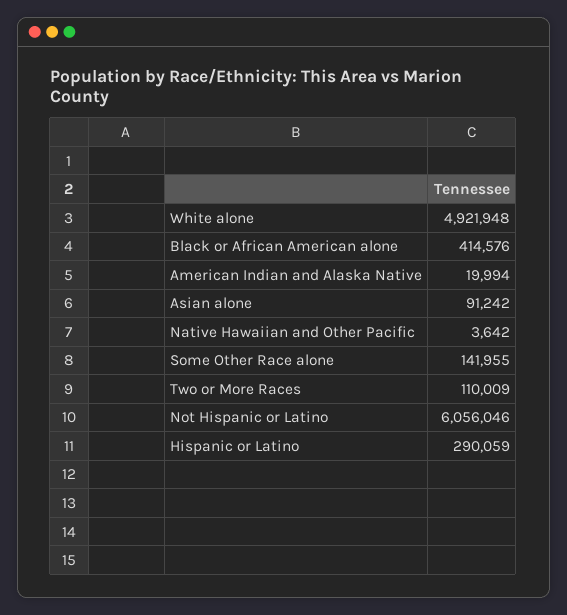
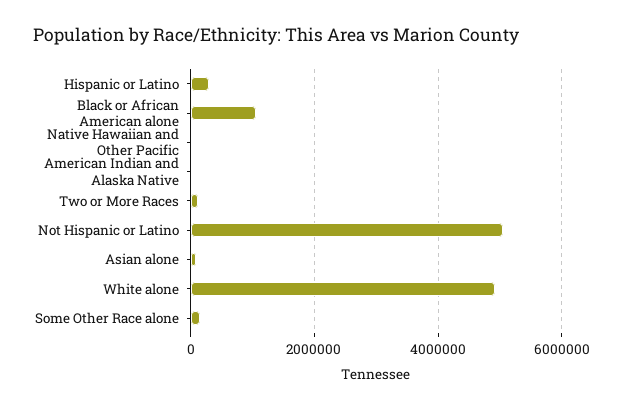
Black or African American alone: 414576 -> 1000000
Not Hispanic or Latino: 6056046 -> 5000000

